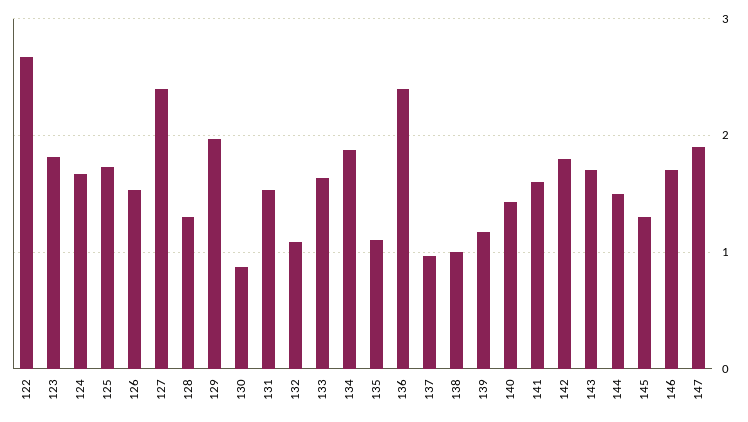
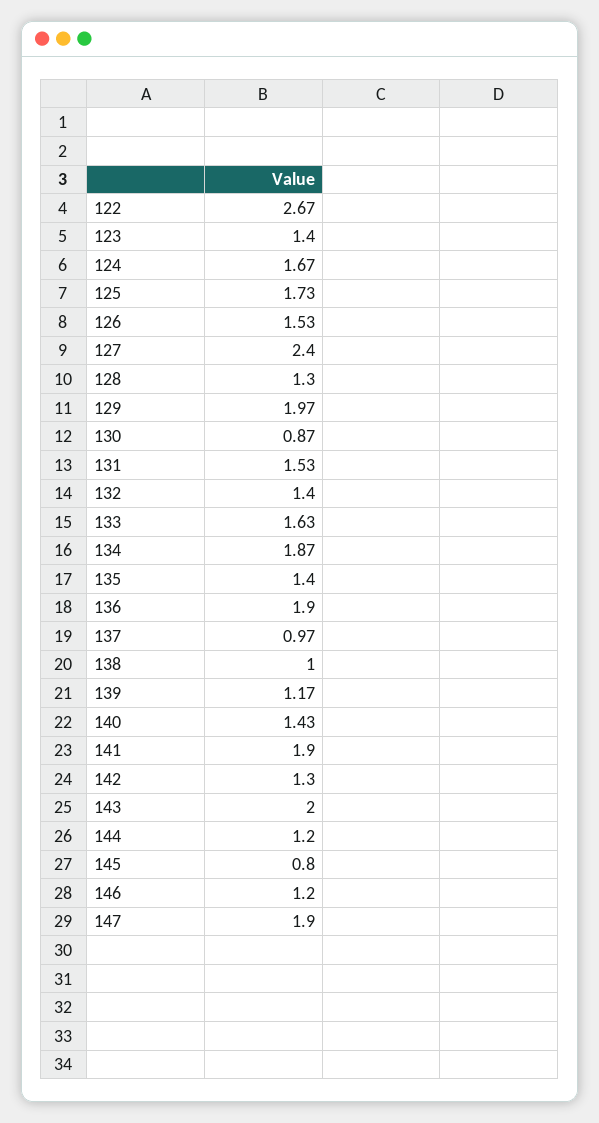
123: 1.8 -> 1.4
132: 1.1 -> 1.4
135: 1.1 -> 1.4
136: 2.4 -> 1.9
141: 1.6 -> 1.9
142: 1.8 -> 1.3
143: 1.7 -> 2
144: 1.5 -> 1.2
145: 1.3 -> 0.8
146: 1.7 -> 1.2

